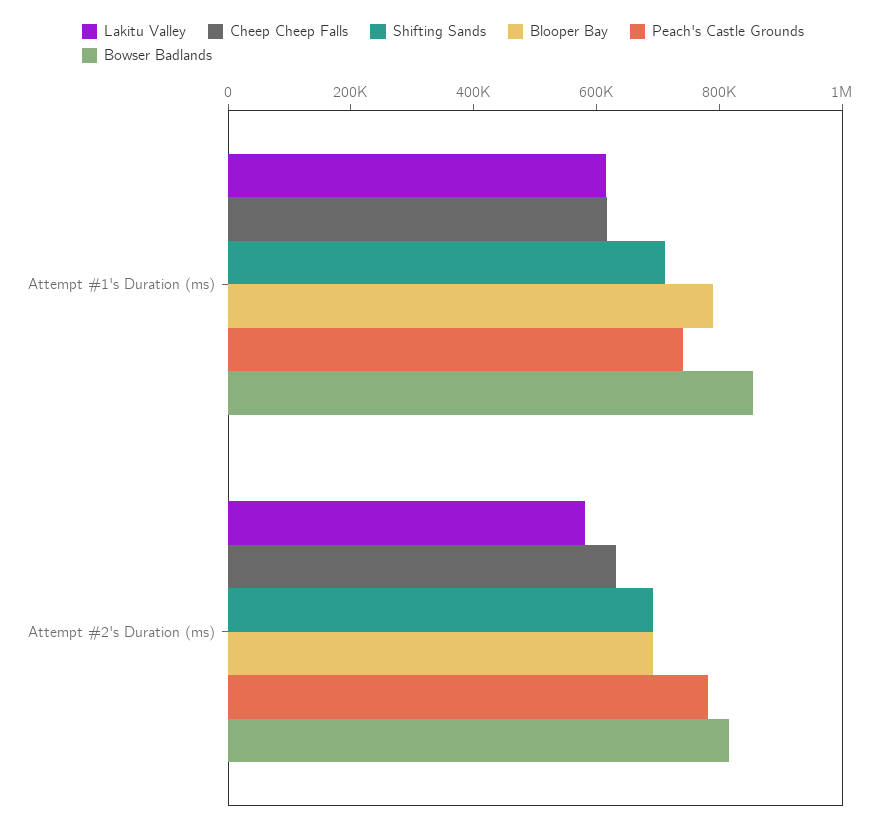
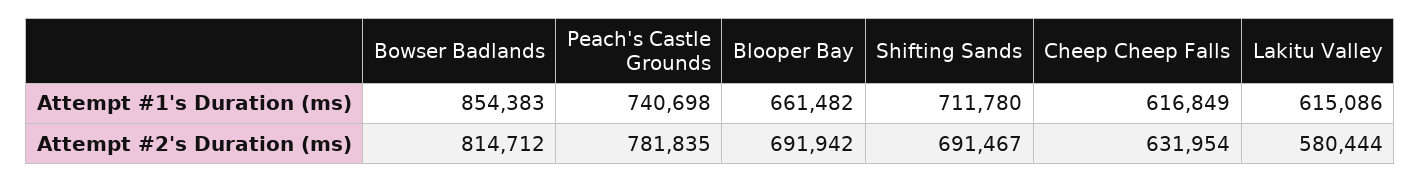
Blooper Bay, Attempt #1's Duration (ms): 800000 -> 661482

